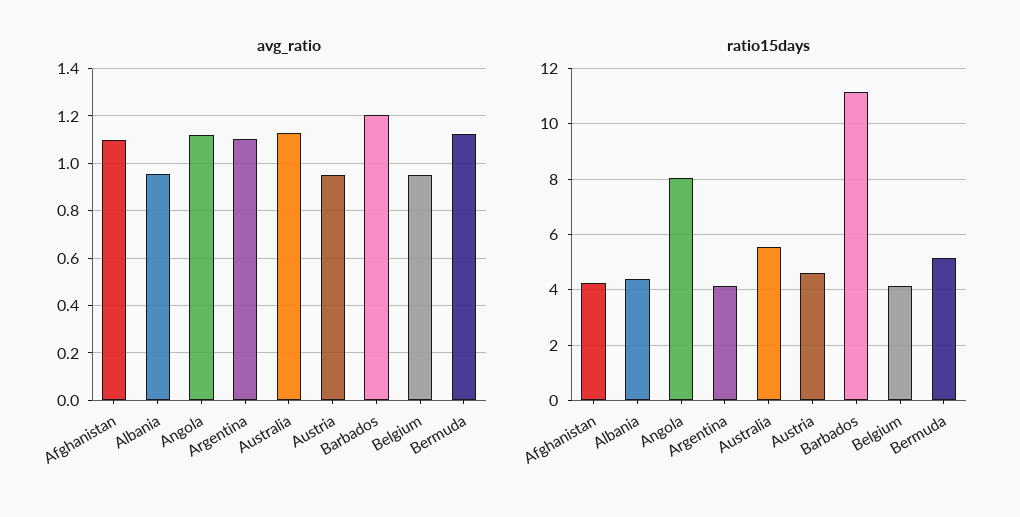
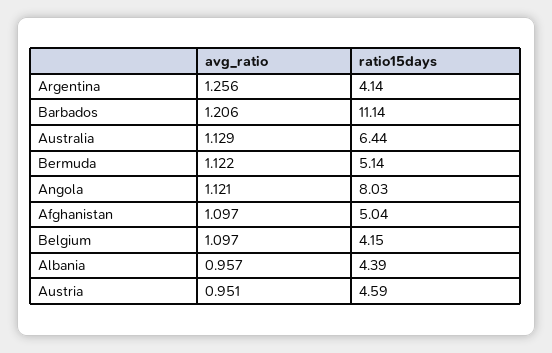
avg_ratio, Argentina: 1.1 -> 1.256
avg_ratio, Belgium: 0.95 -> 1.097
ratio15days, Afghanistan: 4.25 -> 5.04
ratio15days, Australia: 5.5 -> 6.44

